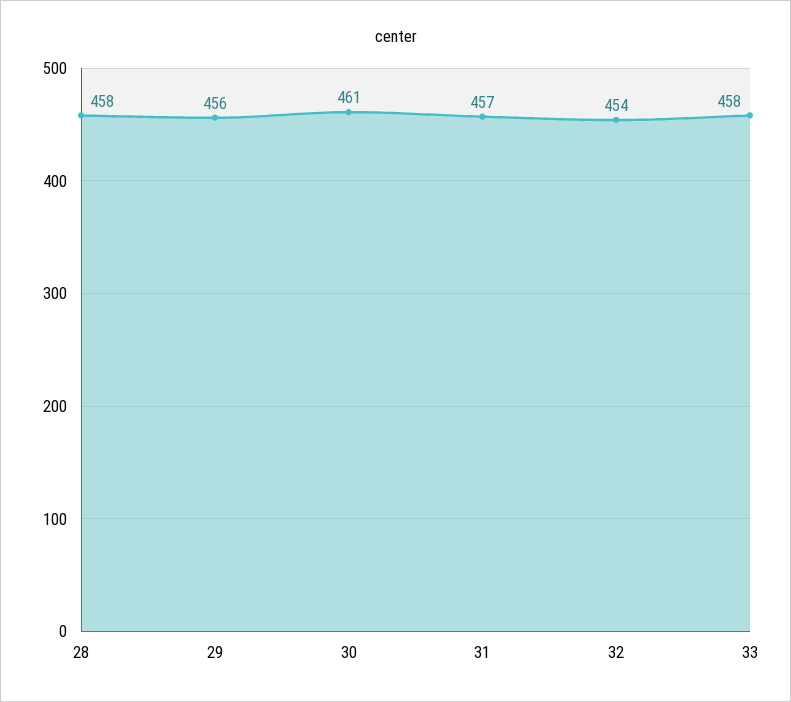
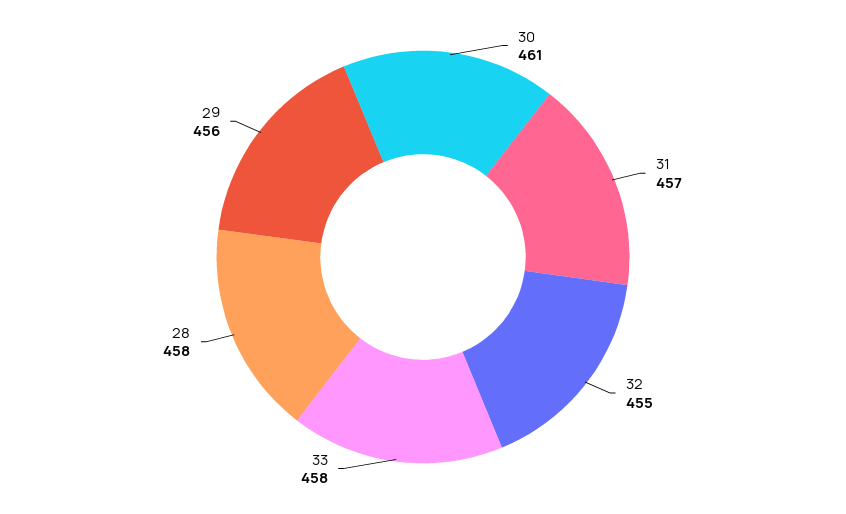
32: 454 -> 455

